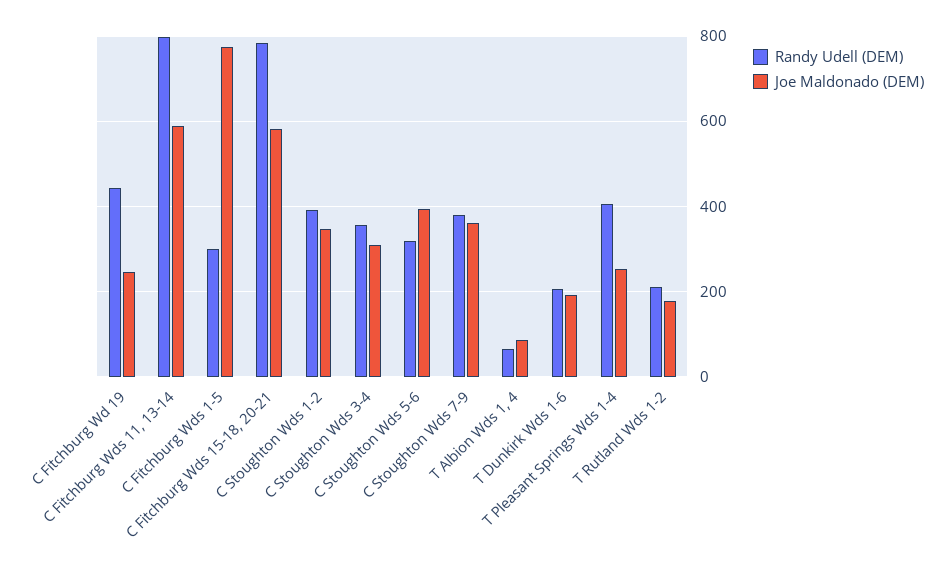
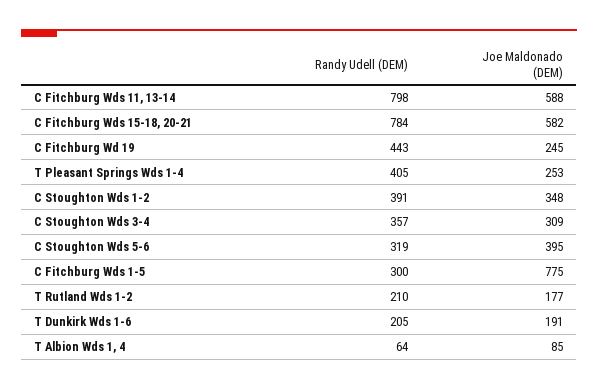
Randy Udell (DEM), C Stoughton Wds 7-9: 380 -> none
Joe Maldonado (DEM), C Stoughton Wds 7-9: 360 -> none

